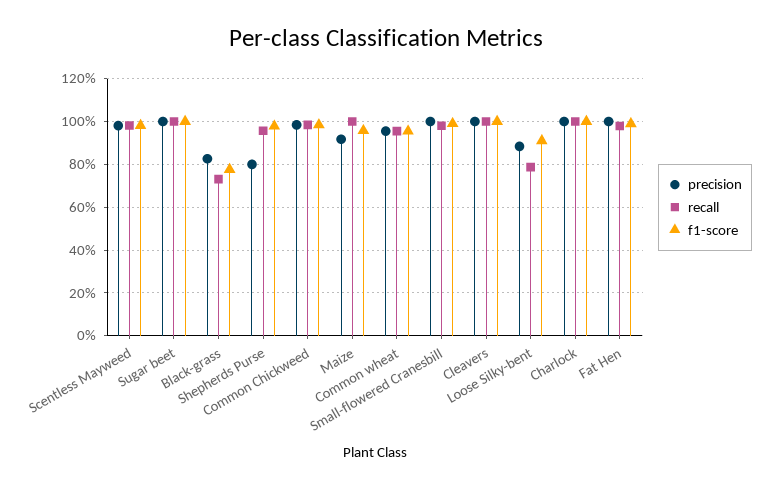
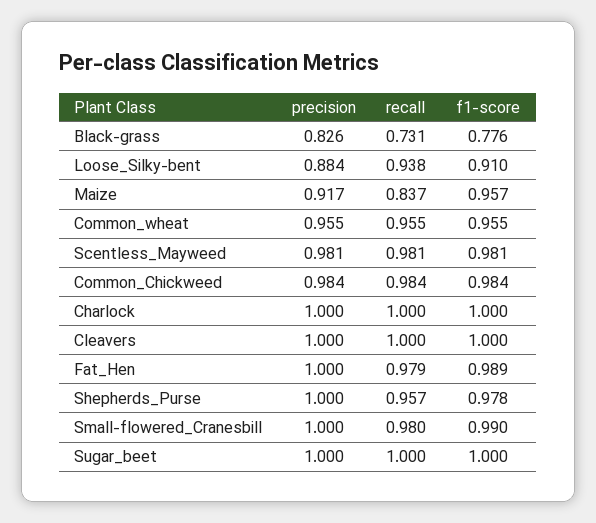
precision, Shepherds Purse: 0.8 -> 1
recall, Maize: 1 -> 0.837
recall, Loose Silky-bent: 0.8 -> 0.938

